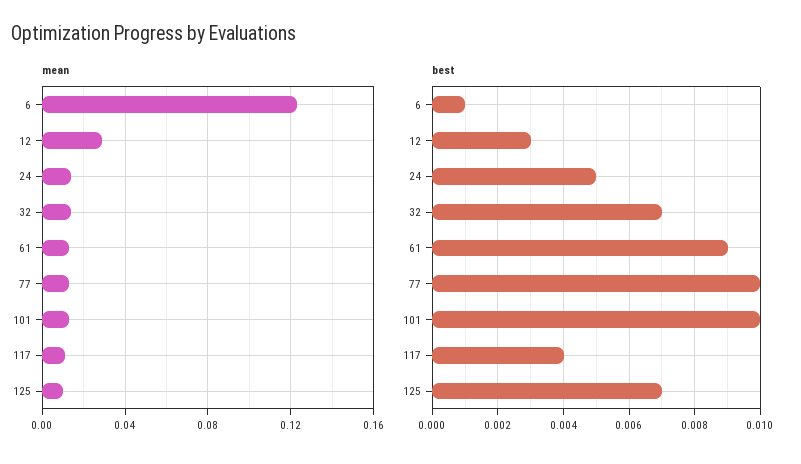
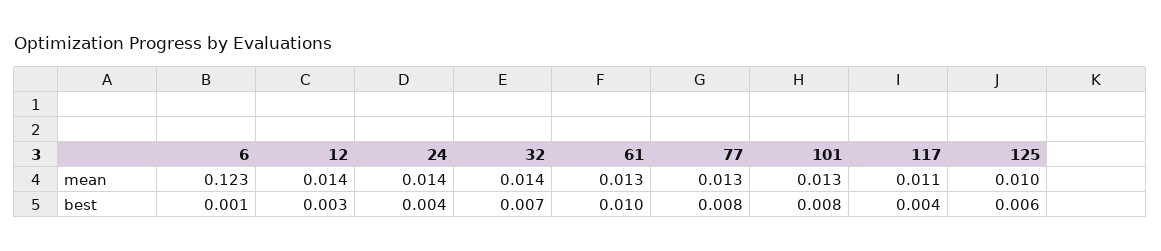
mean, 12: 0.03 -> 0.014
best, 24: 0.005 -> 0.004
best, 61: 0.009 -> 0.01
best, 77: 0.01 -> 0.008
best, 101: 0.01 -> 0.008
best, 125: 0.007 -> 0.006

